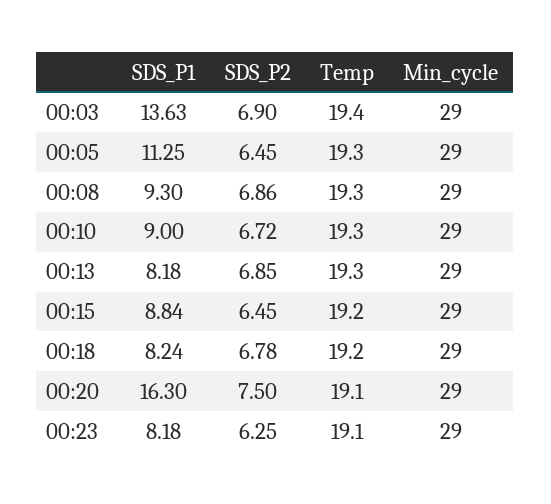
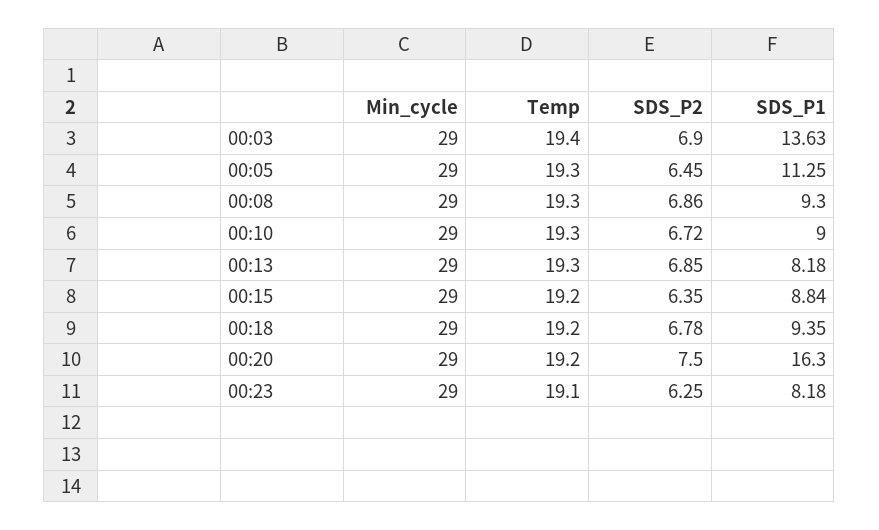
SDS_P2, 00:15: 6.45 -> 6.35
SDS_P1, 00:18: 8.24 -> 9.35
Temp, 00:20: 19.1 -> 19.2

